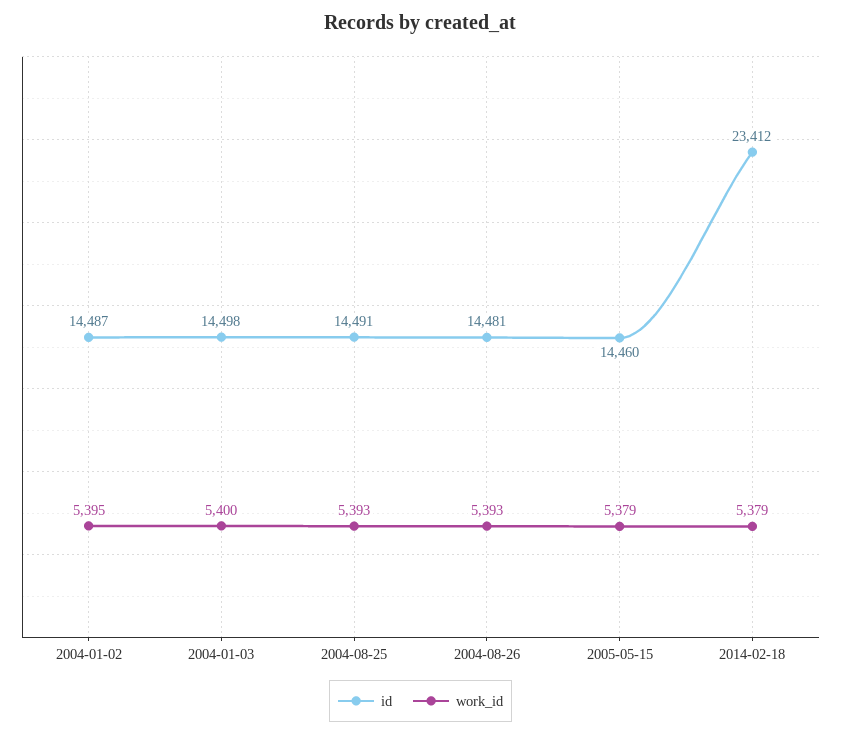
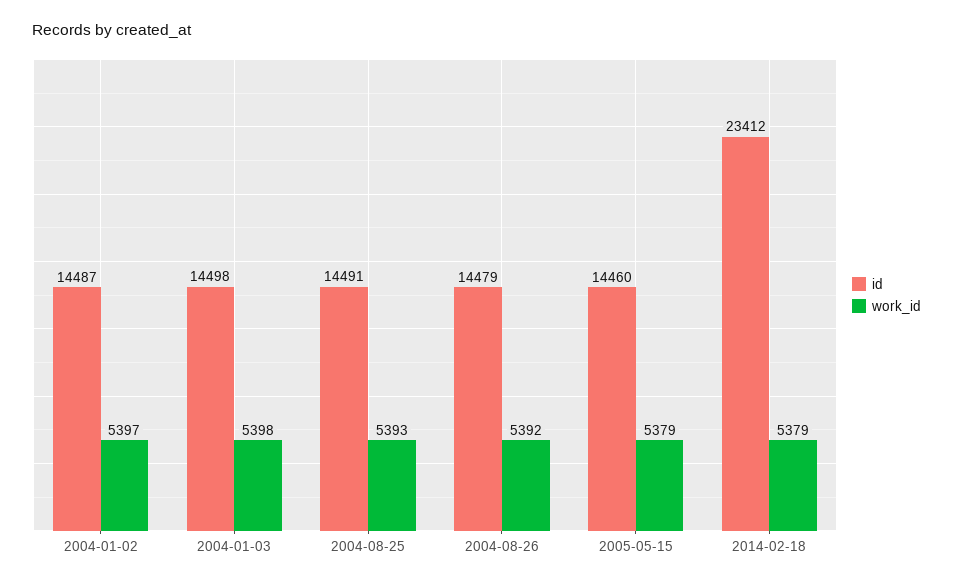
work_id, 2004-01-02: 5395 -> 5397
work_id, 2004-01-03: 5400 -> 5398
id, 2004-08-26: 14481 -> 14479
work_id, 2004-08-26: 5393 -> 5392

